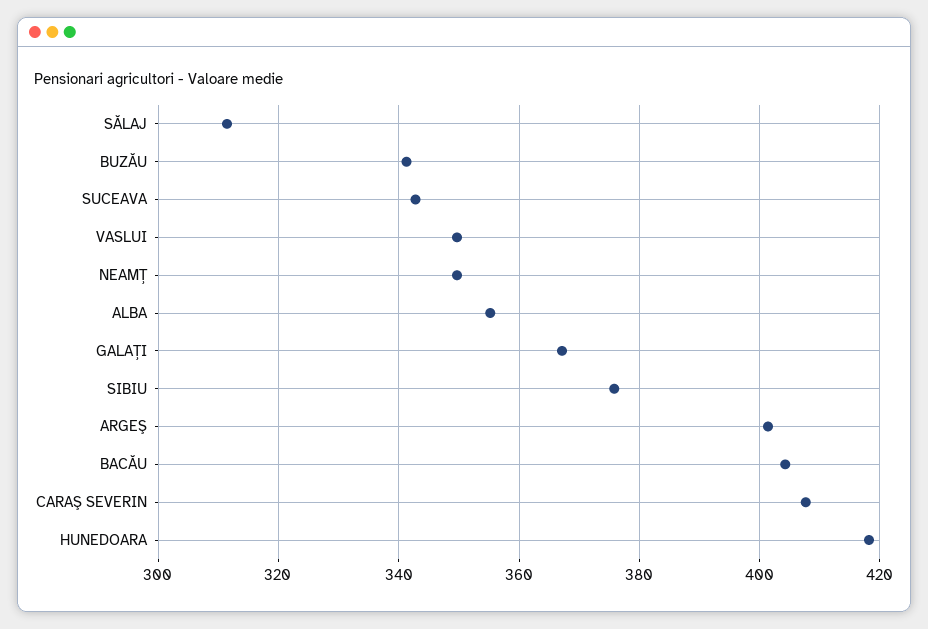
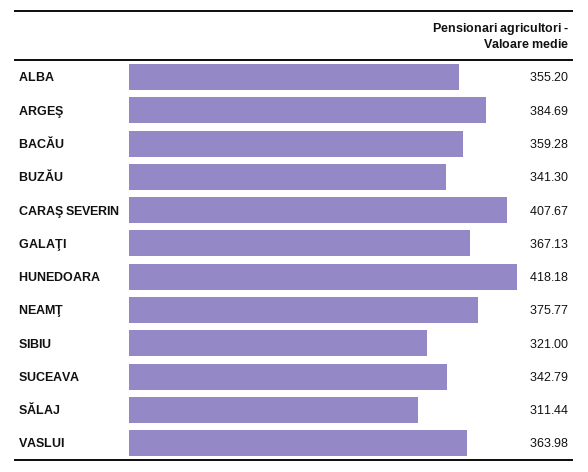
VASLUI: 350 -> 363.98
NEAMŢ: 350 -> 375.77
SIBIU: 376 -> 321
ARGEŞ: 402 -> 384.69
BACĂU: 404 -> 359.28

